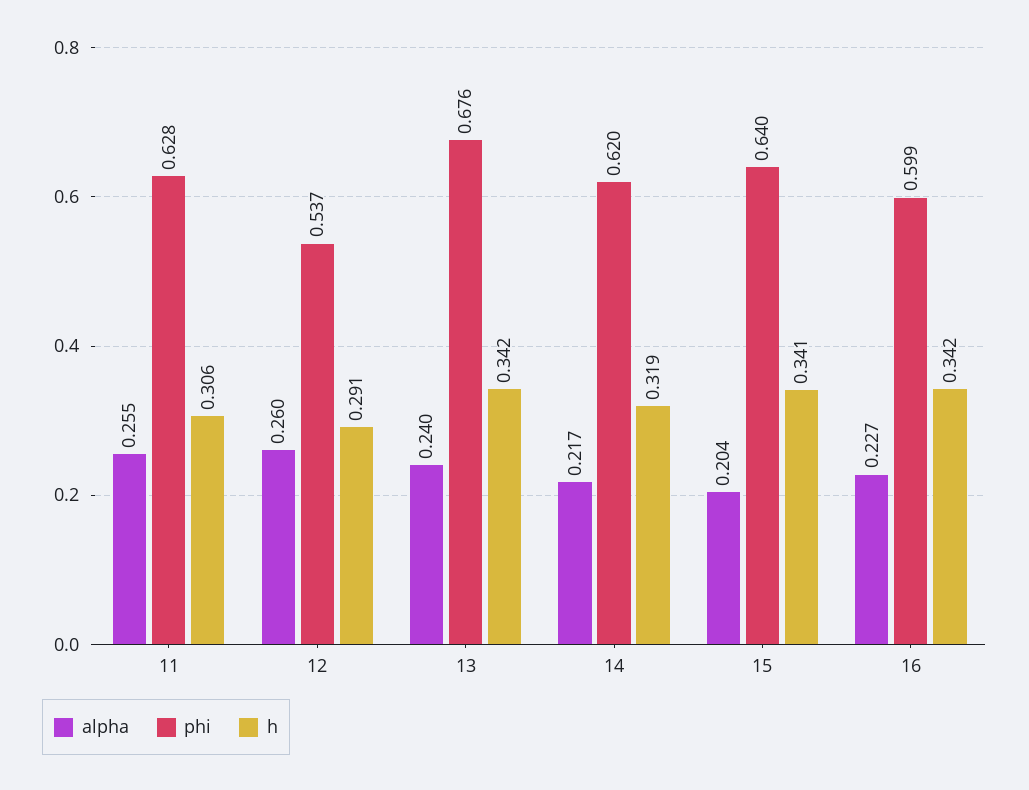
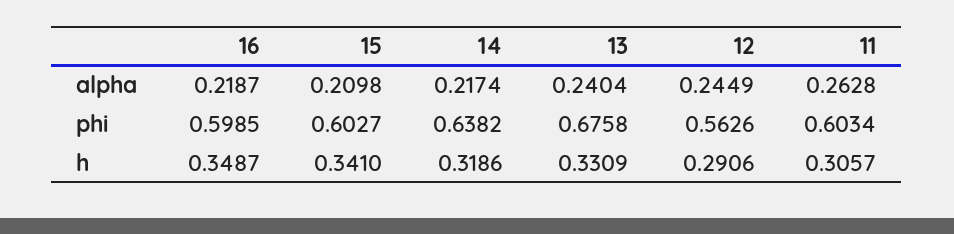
alpha, 11: 0.255 -> 0.2628
phi, 11: 0.628 -> 0.6034
alpha, 12: 0.26 -> 0.2449
phi, 12: 0.537 -> 0.5626
h, 13: 0.342 -> 0.3309
phi, 14: 0.62 -> 0.6382
alpha, 15: 0.204 -> 0.2098
phi, 15: 0.64 -> 0.6027
alpha, 16: 0.227 -> 0.2187
h, 16: 0.342 -> 0.3487

